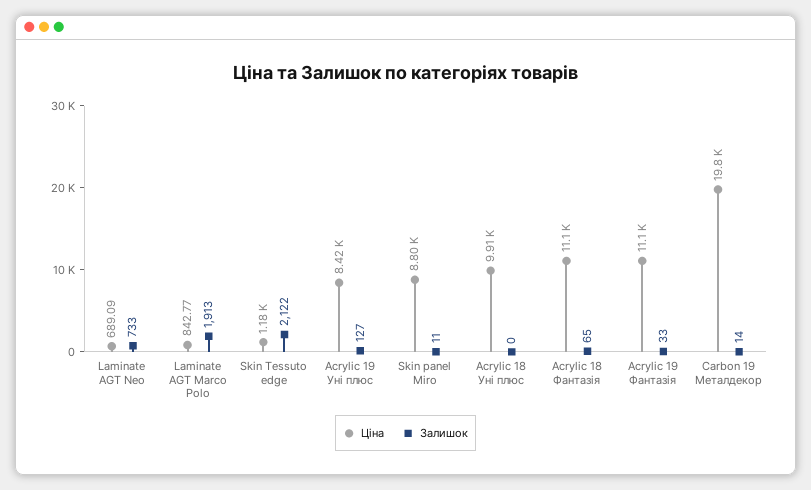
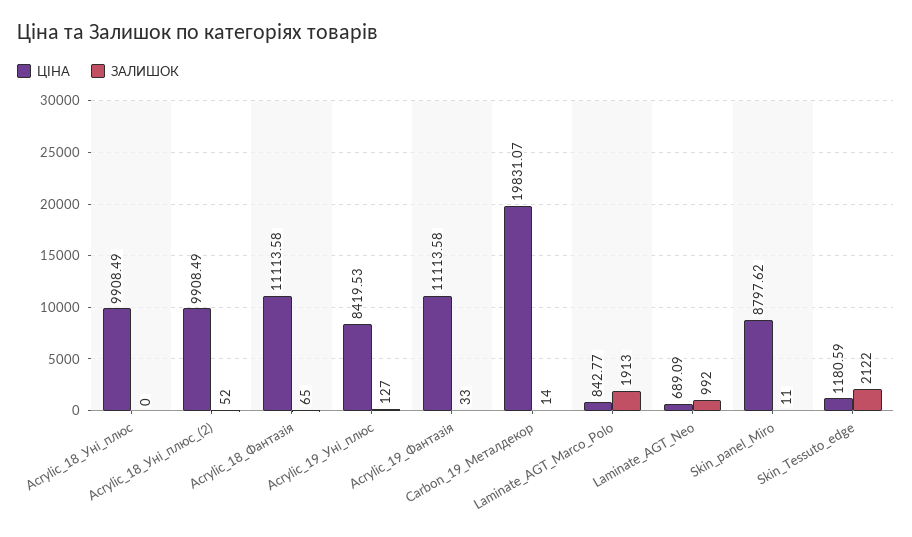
Залишок, Laminate AGT Neo: 733 -> 992
Ціна, Acrylic_18_Уні_плюс_(2): none -> 9908.49
Залишок, Acrylic_18_Уні_плюс_(2): none -> 52

